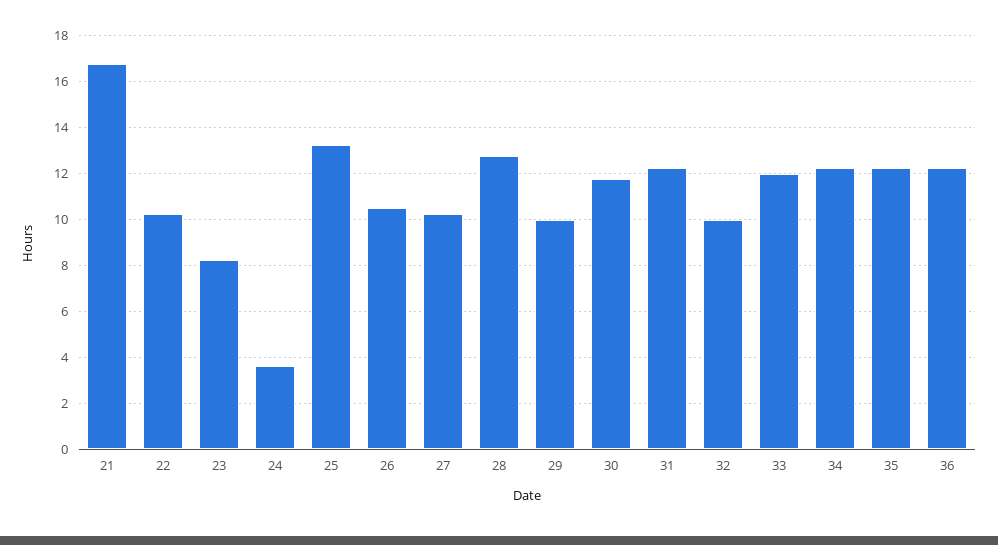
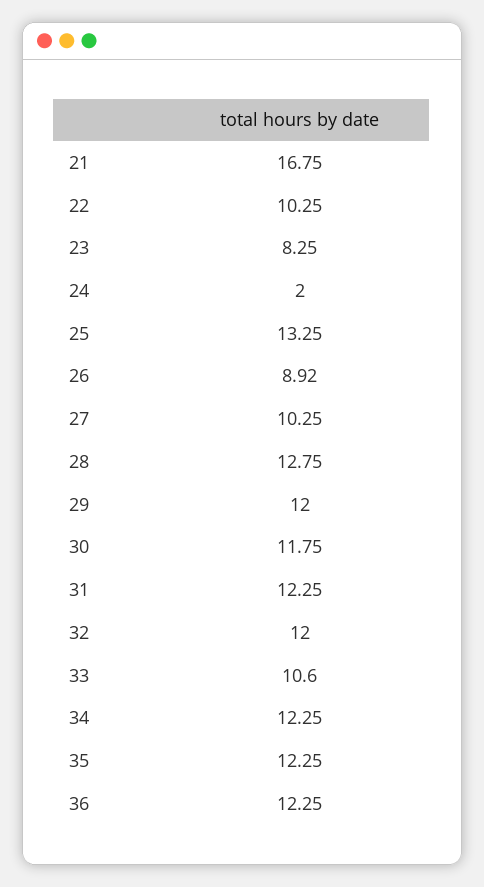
24: 3.5 -> 2
26: 10.5 -> 8.92
29: 10 -> 12
32: 10 -> 12
33: 12 -> 10.6

